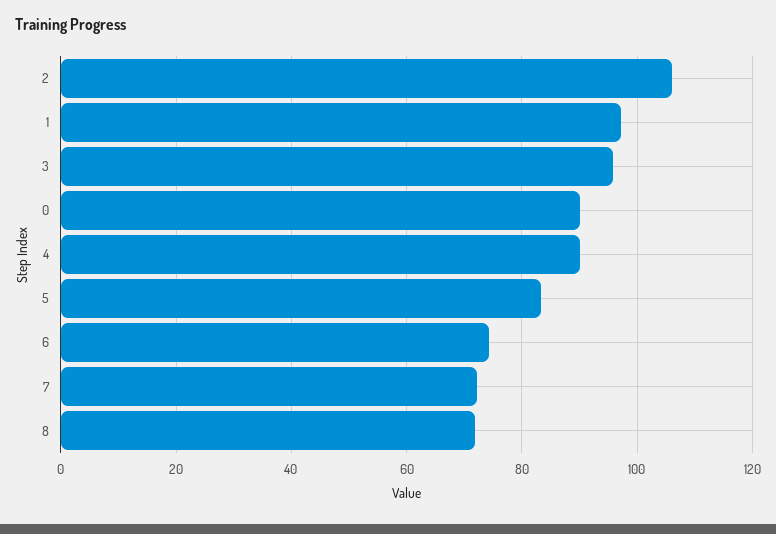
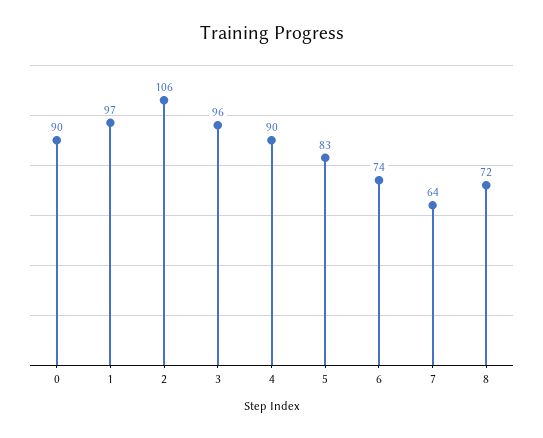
7: 72 -> 64

